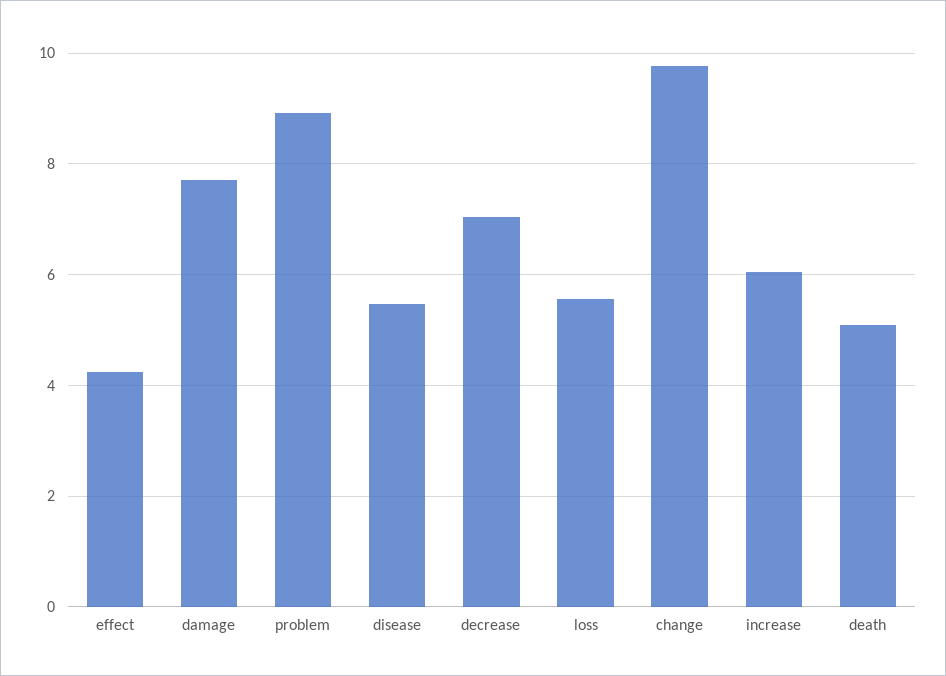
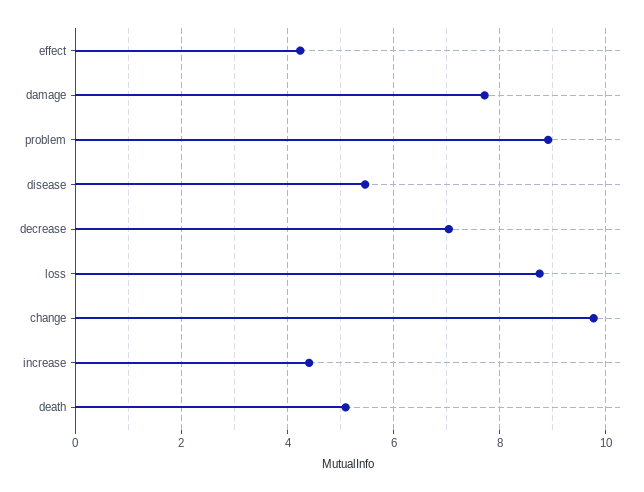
loss: 5.6 -> 8.8
increase: 6 -> 4.4

